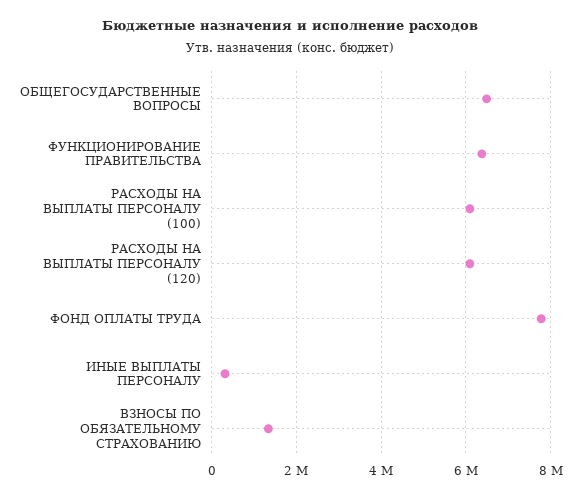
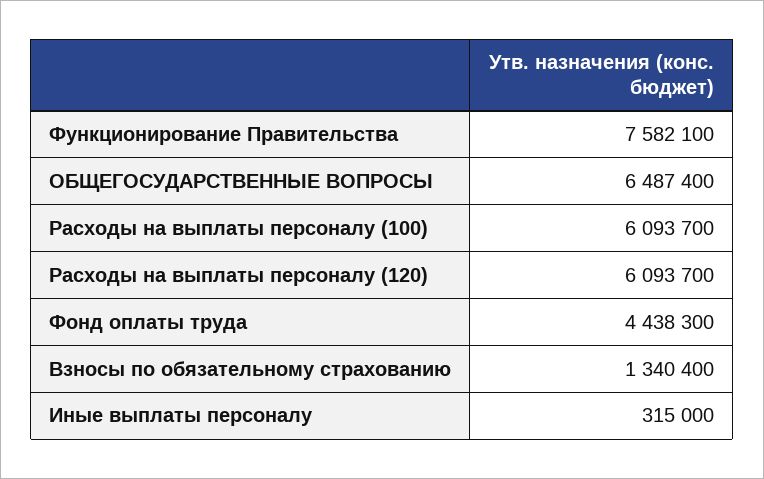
ФУНКЦИОНИРОВАНИЕ ПРАВИТЕЛЬСТВА: 6400000 -> 7582100
ФОНД ОПЛАТЫ ТРУДА: 7800000 -> 4438300

